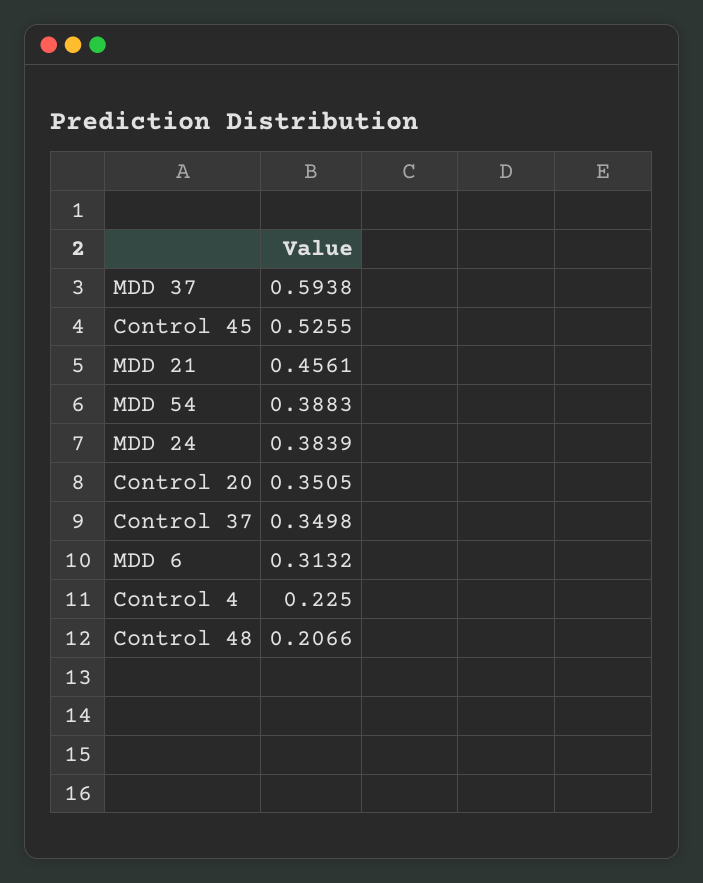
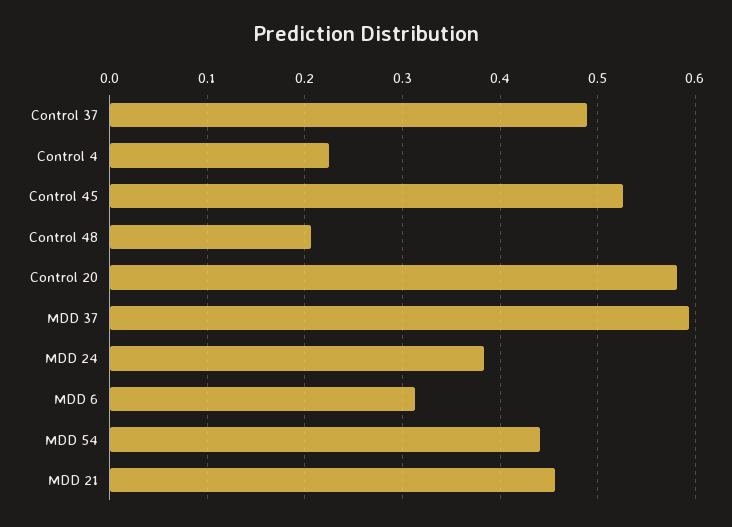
MDD 54: 0.3883 -> 0.44
Control 20: 0.3505 -> 0.58
Control 37: 0.3498 -> 0.49

